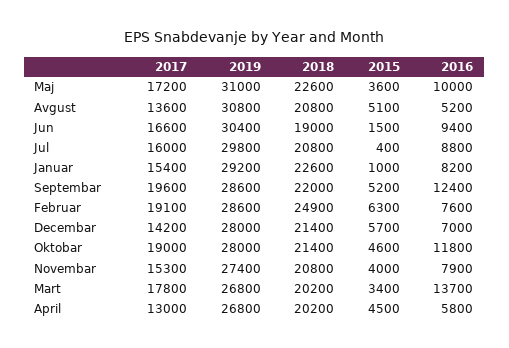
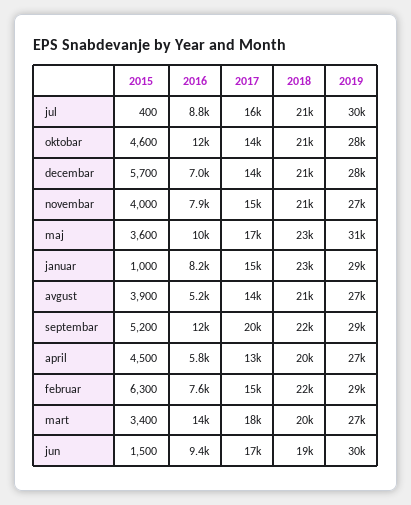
2019, Avgust: 30800 -> 27000
2015, Avgust: 5100 -> 3900
2017, Februar: 19100 -> 15000
2018, Februar: 24900 -> 22000
2017, Oktobar: 19000 -> 14000

